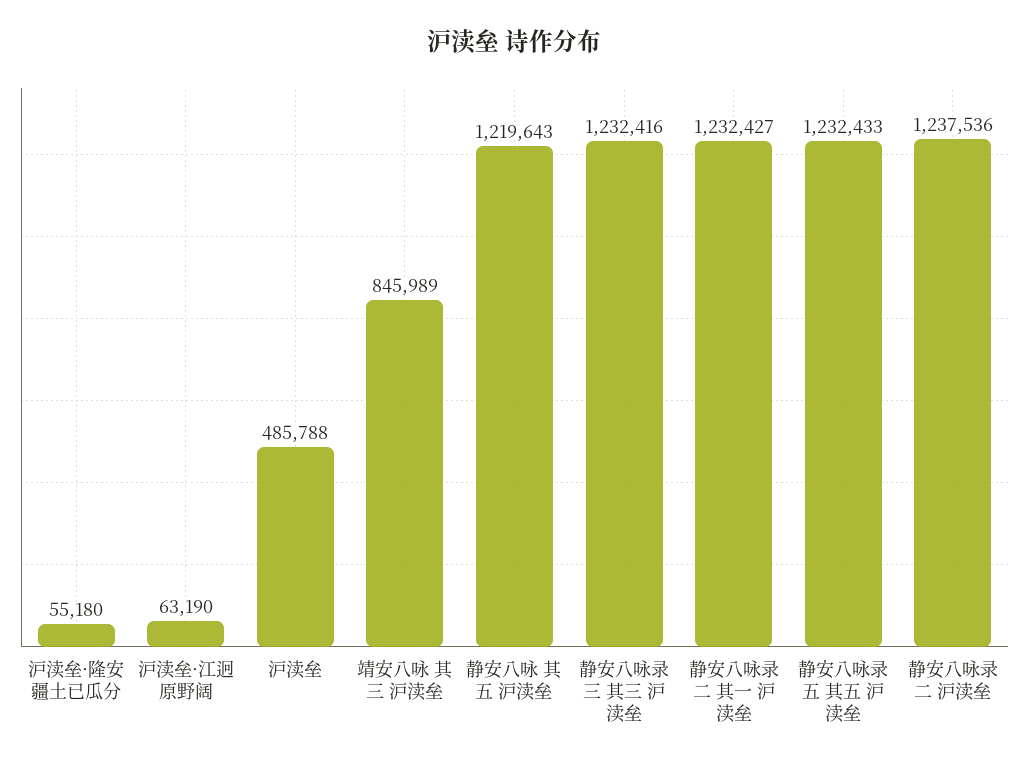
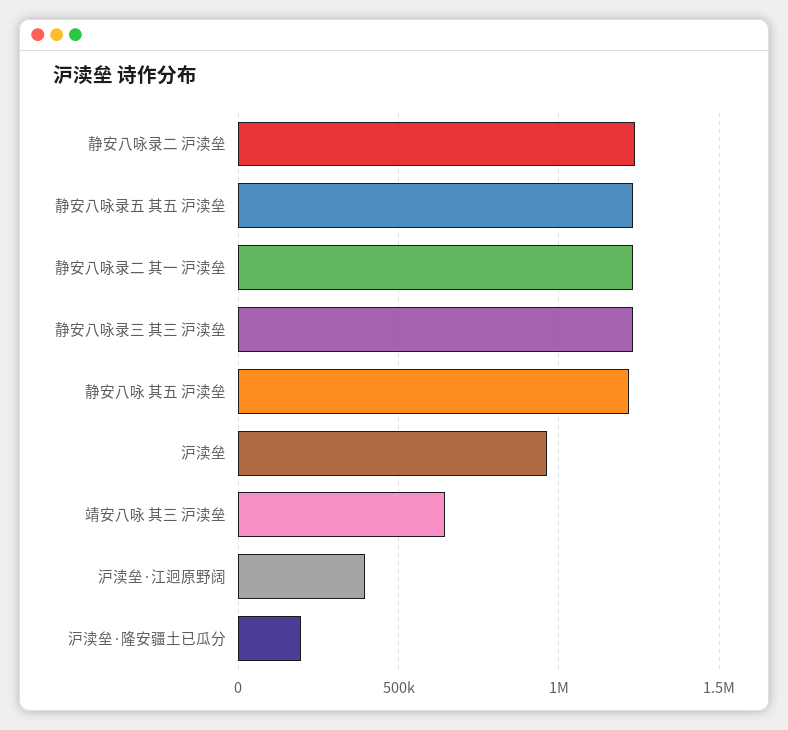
沪渎垒·隆安疆土已瓜分: 55180 -> 200000
沪渎垒·江迥原野阔: 63190 -> 400000
沪渎垒: 485788 -> 950000
靖安八咏 其三 沪渎垒: 845989 -> 650000

